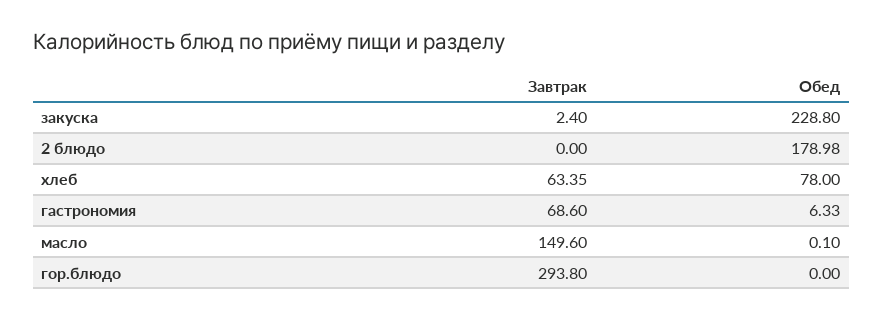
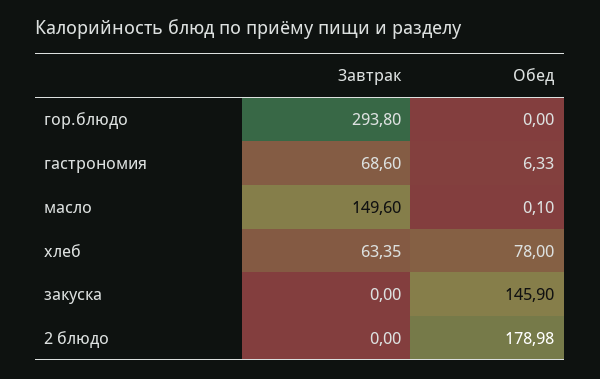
Завтрак, закуска: 2.4 -> 0
Обед, закуска: 228.8 -> 145.9

